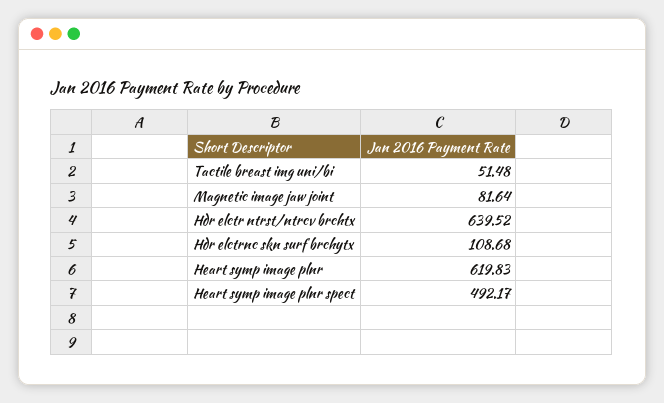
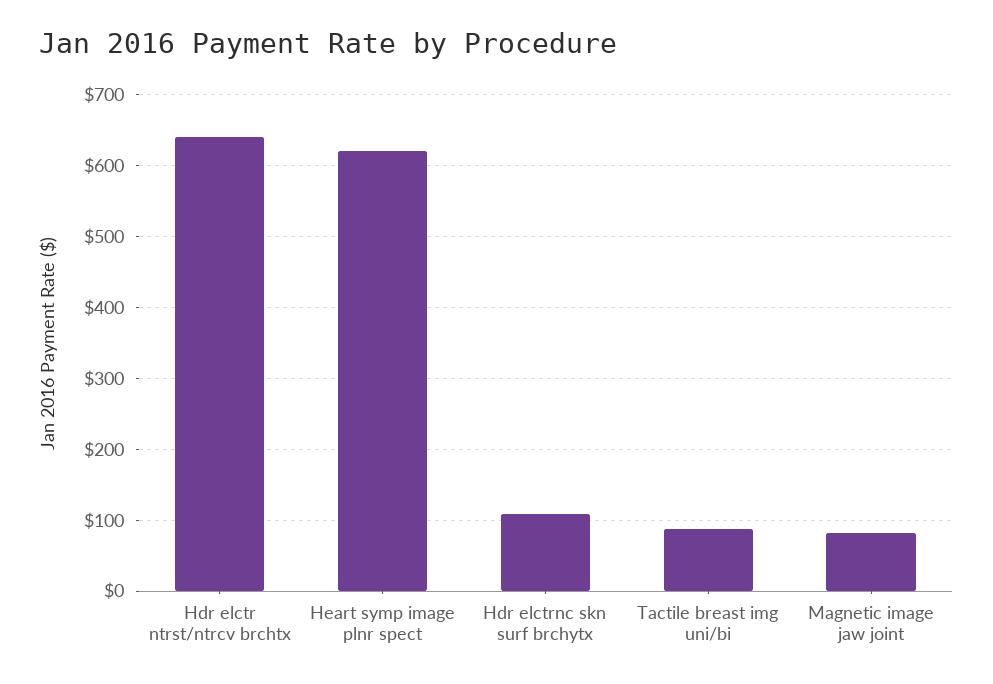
Tactile breast img uni/bi: 51.48 -> 90
Heart symp image plnr: 619.83 -> none
Heart symp image plnr spect: 492.17 -> 620

